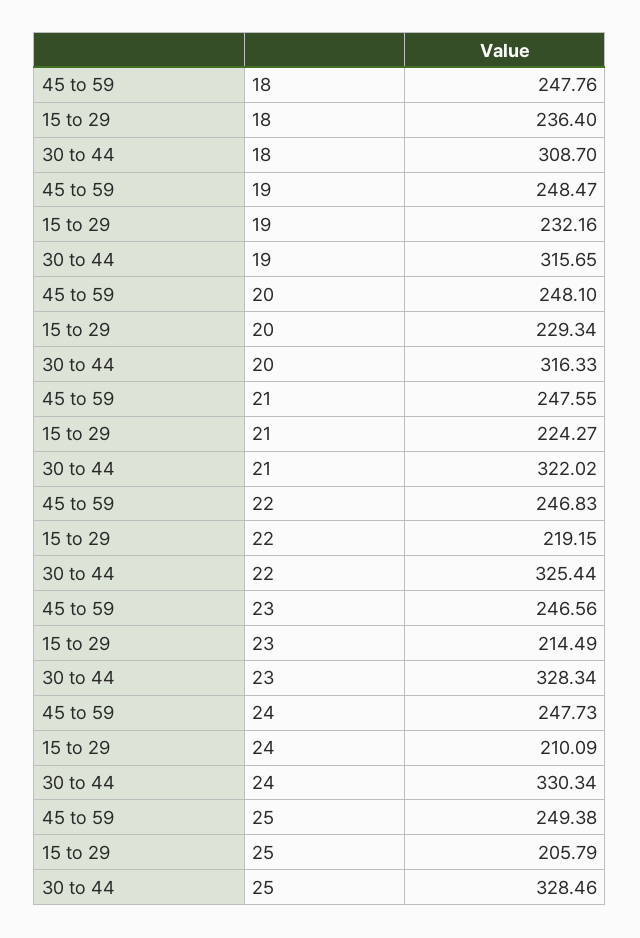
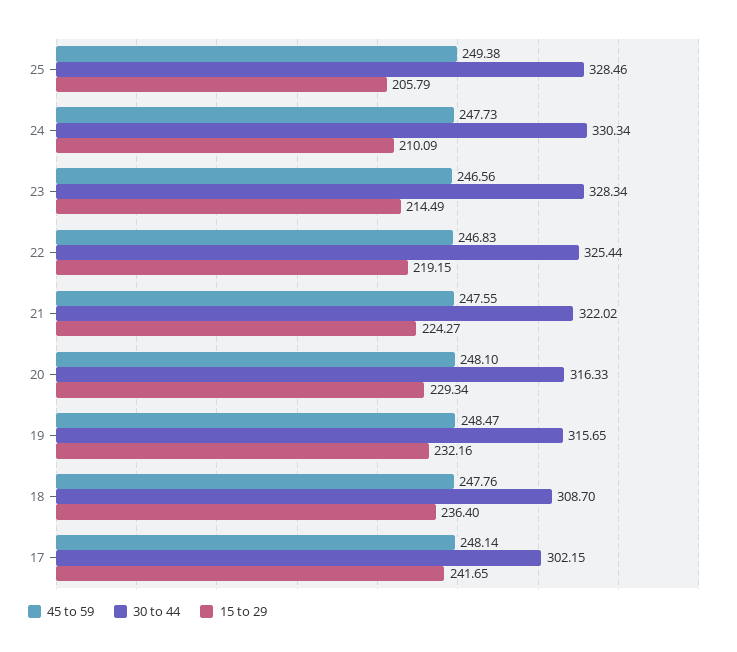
45 to 59, 17: none -> 248.14
30 to 44, 17: none -> 302.15
15 to 29, 17: none -> 241.65

